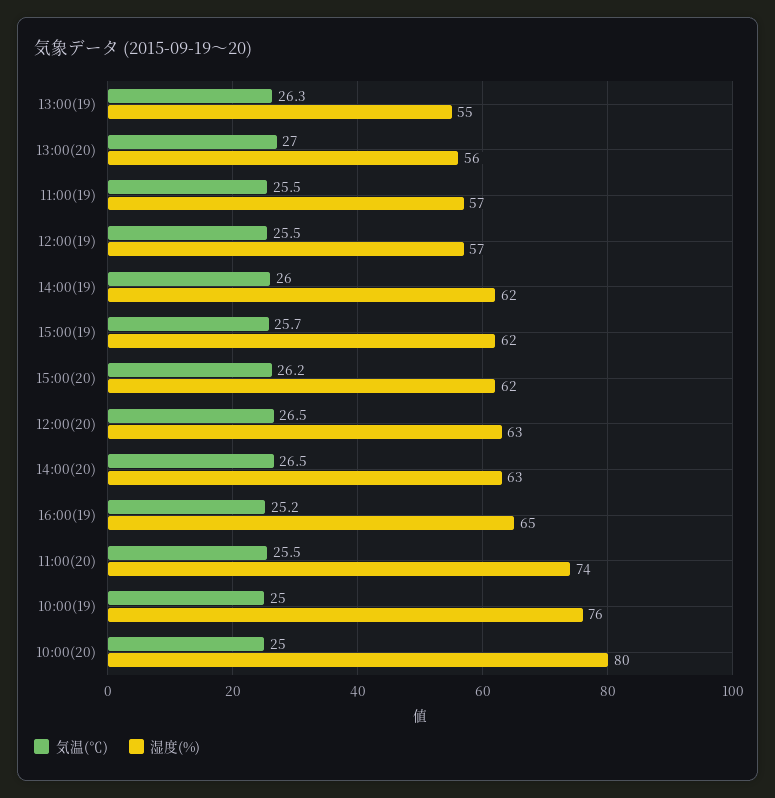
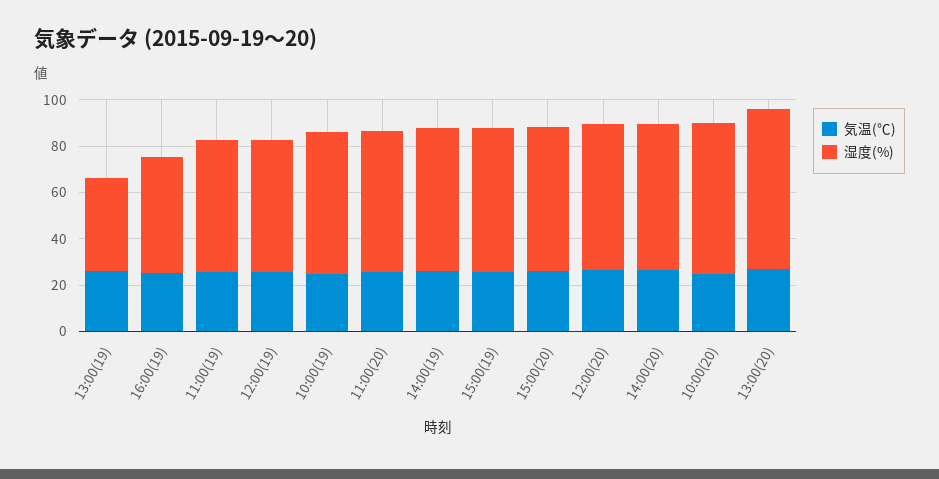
湿度(%), 13:00(19): 55 -> 40
湿度(%), 13:00(20): 56 -> 70
湿度(%), 16:00(19): 65 -> 50
湿度(%), 11:00(20): 74 -> 60
湿度(%), 10:00(19): 76 -> 60
湿度(%), 10:00(20): 80 -> 65

